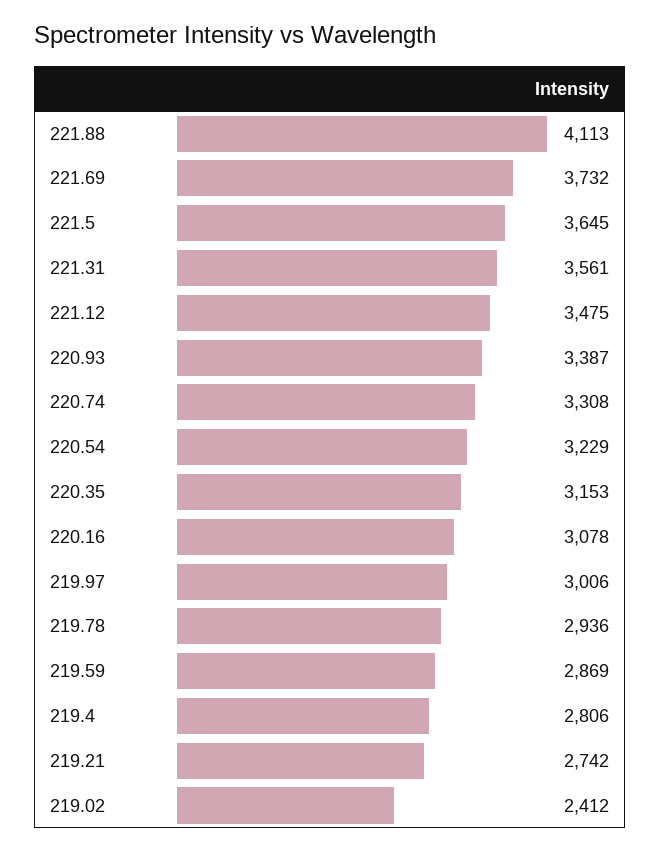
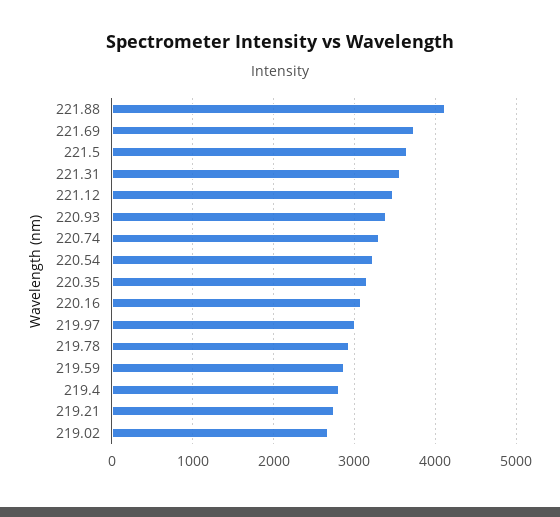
219.02: 2412 -> 2700

